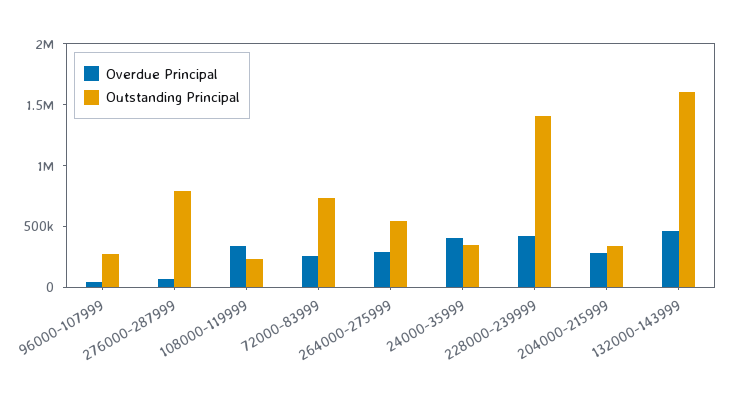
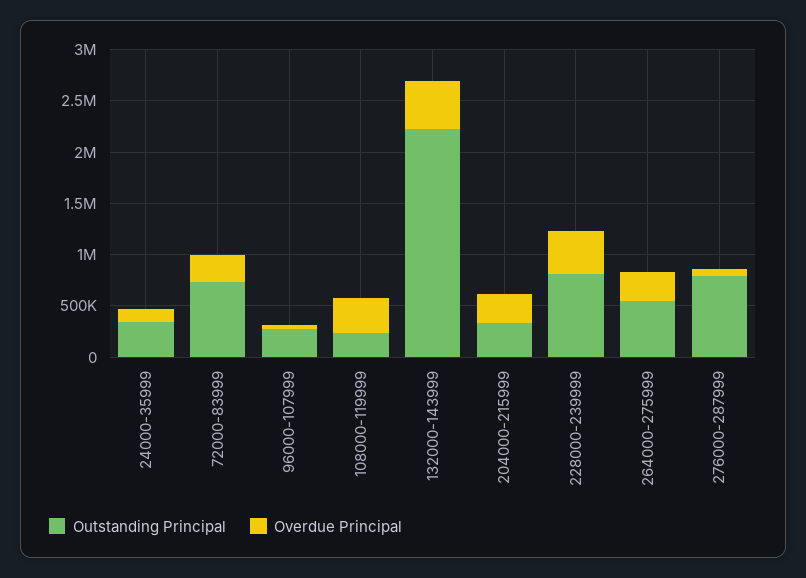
Overdue Principal, 24000-35999: 400000 -> 100000
Outstanding Principal, 228000-239999: 1400000 -> 800000
Outstanding Principal, 132000-143999: 1600000 -> 2200000

